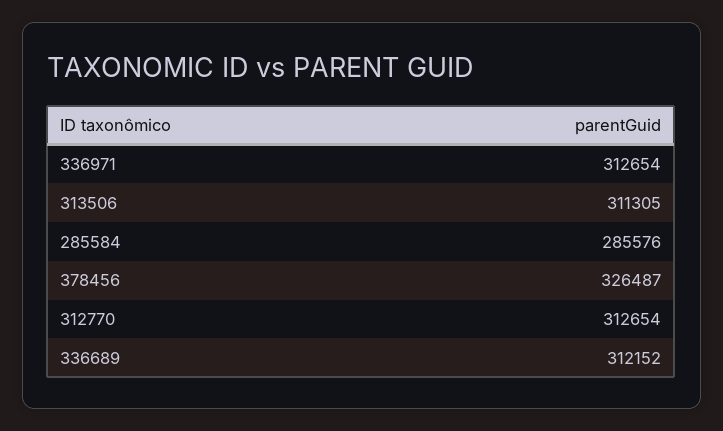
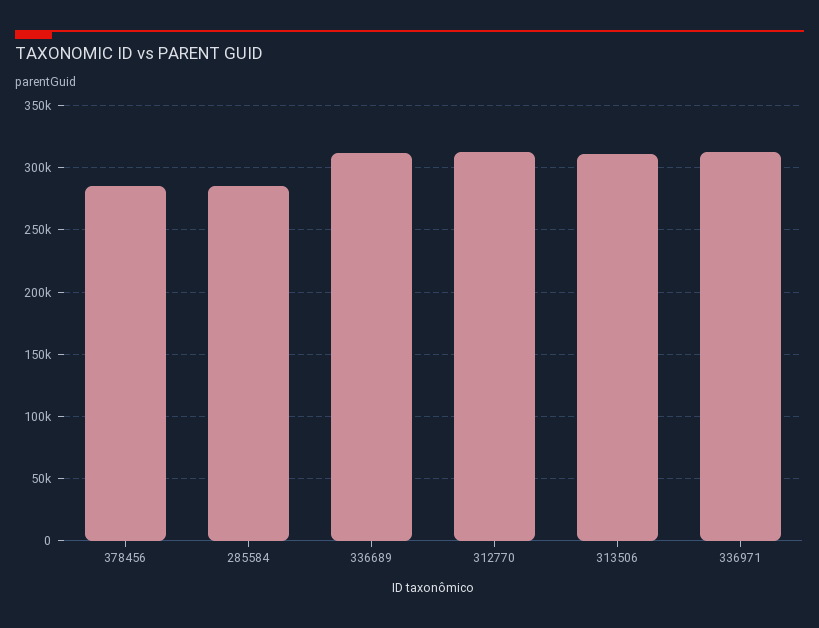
378456: 326487 -> 285000

